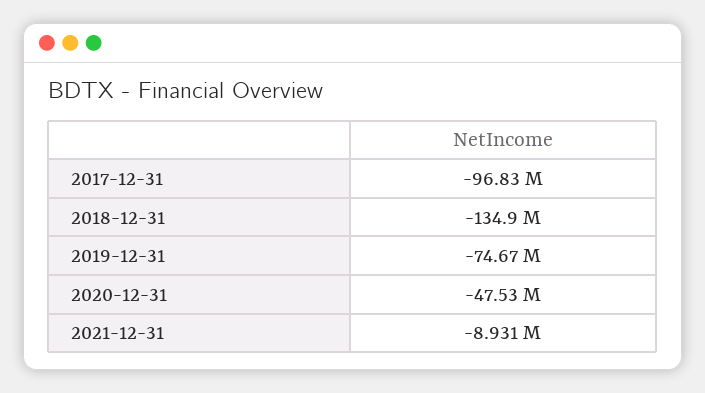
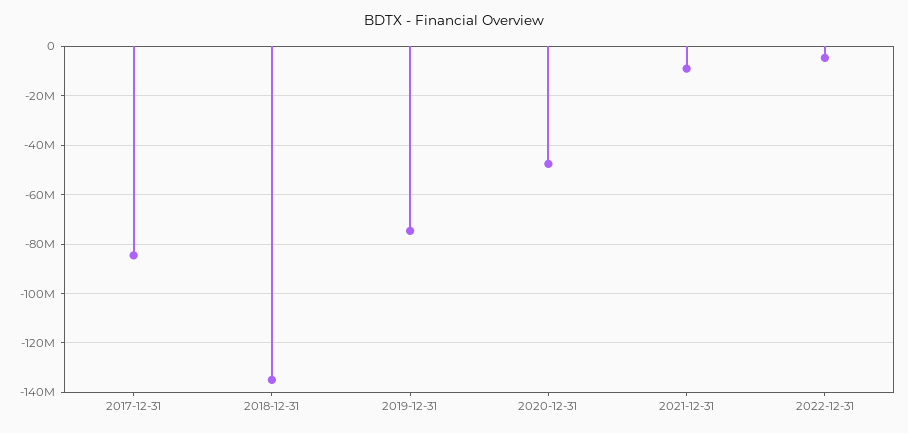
2017-12-31: -96830000 -> -85000000
2022-12-31: none -> -5000000

